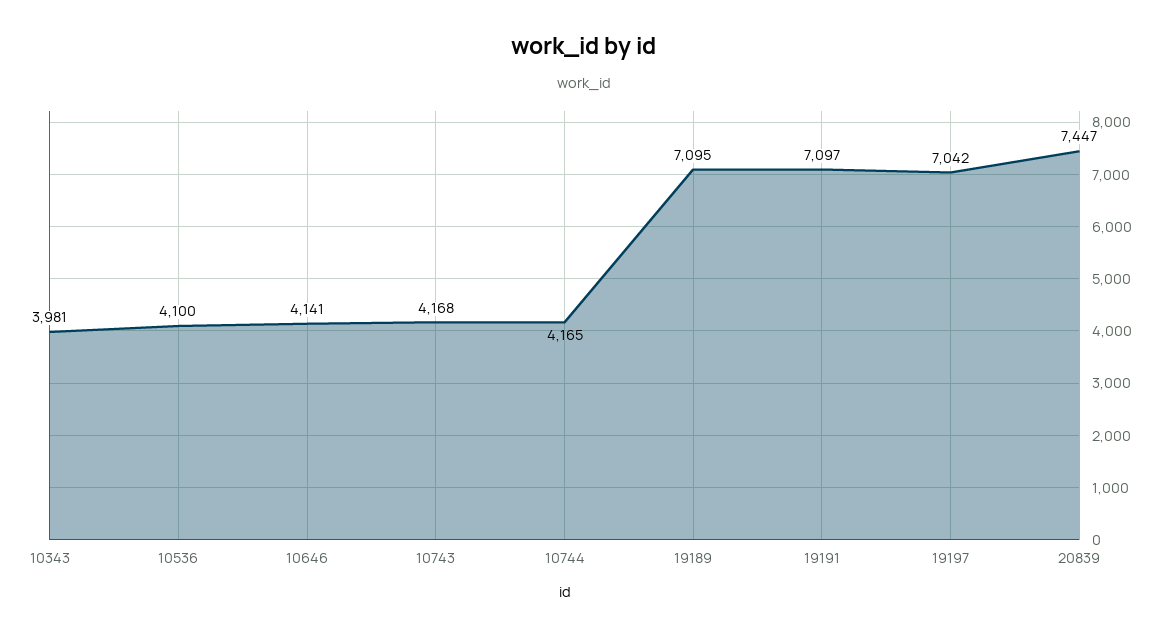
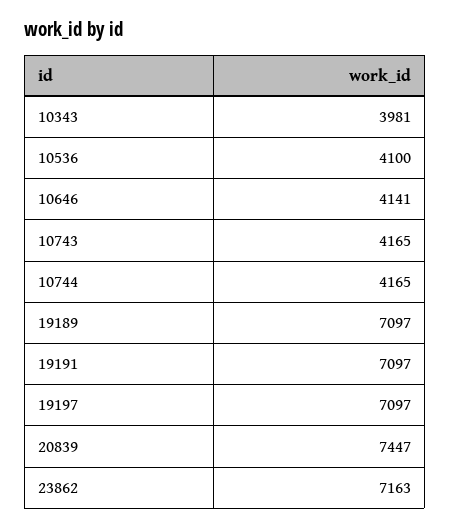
10743: 4168 -> 4165
19189: 7095 -> 7097
19197: 7042 -> 7097
23862: none -> 7163

